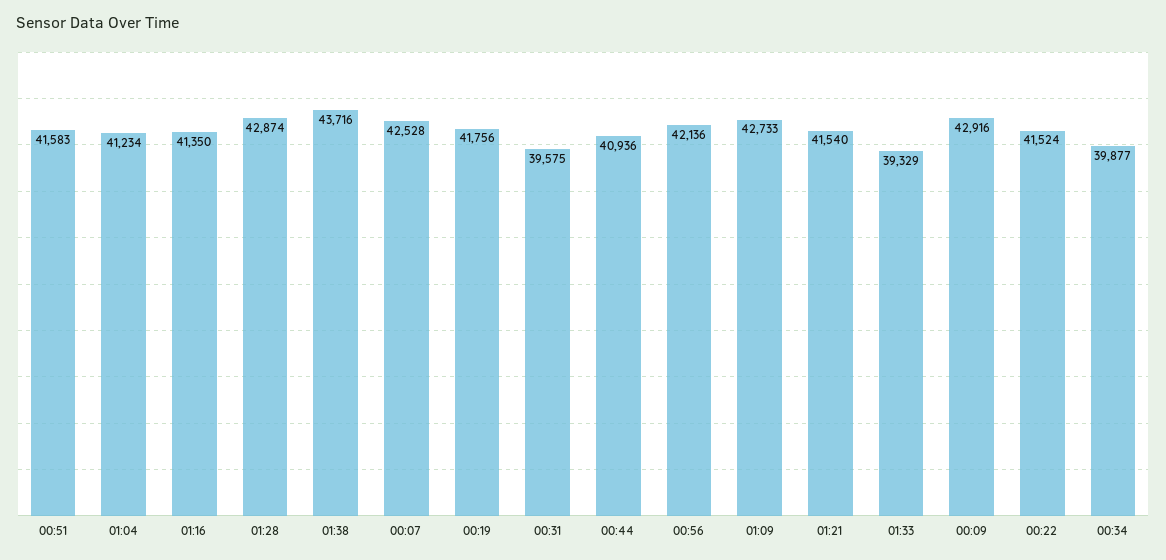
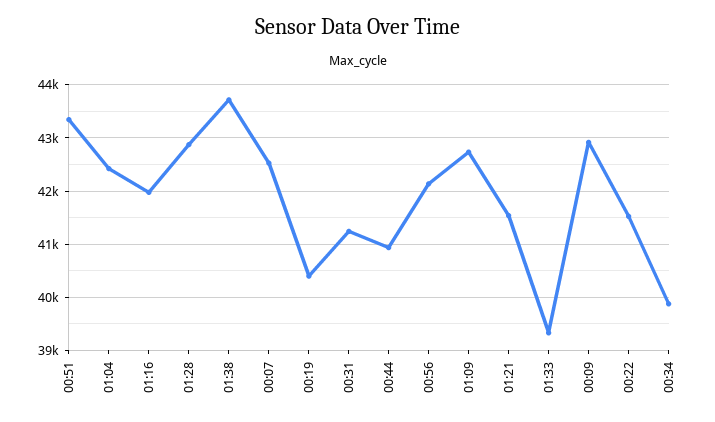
00:51: 41583 -> 43400
01:04: 41234 -> 42400
01:16: 41350 -> 42000
00:19: 41756 -> 40400
00:31: 39575 -> 41200

